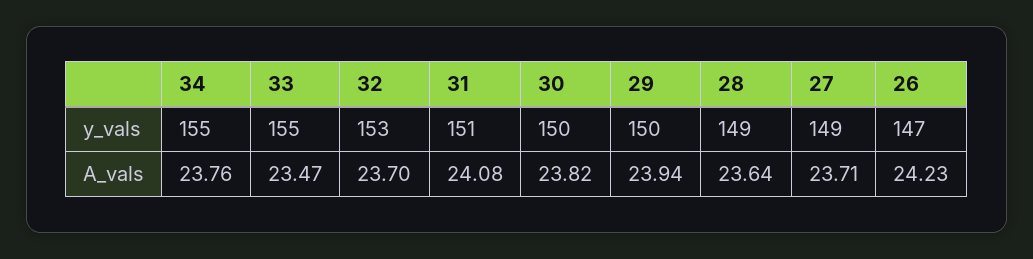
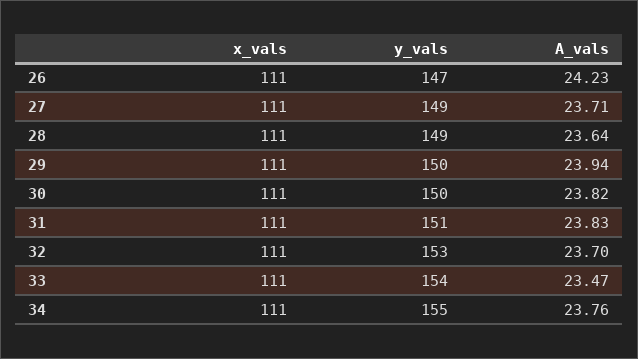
33, y_vals: 155 -> 154
31, A_vals: 24.08 -> 23.83
26, x_vals: none -> 111
27, x_vals: none -> 111
28, x_vals: none -> 111
29, x_vals: none -> 111
30, x_vals: none -> 111
31, x_vals: none -> 111
32, x_vals: none -> 111
33, x_vals: none -> 111
34, x_vals: none -> 111

